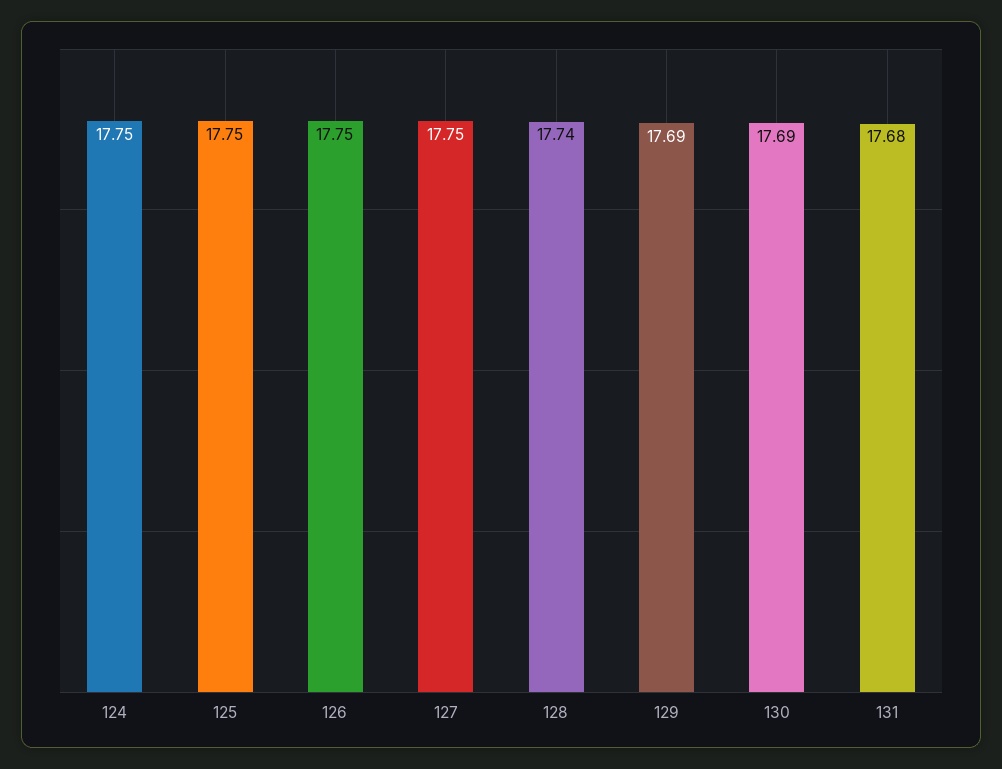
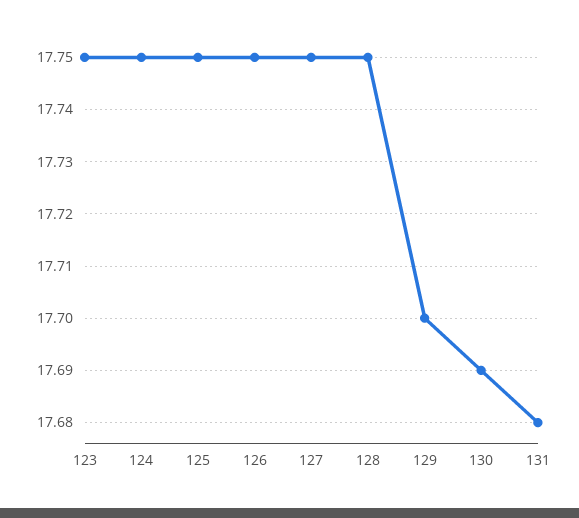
128: 17.74 -> 17.75
129: 17.69 -> 17.7
123: none -> 17.75

